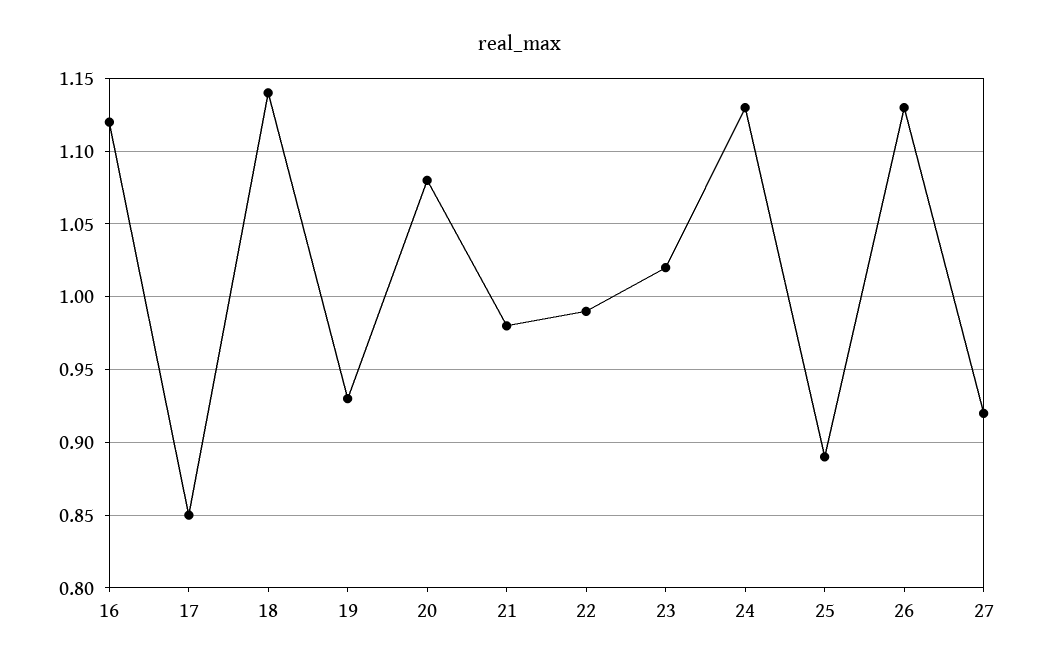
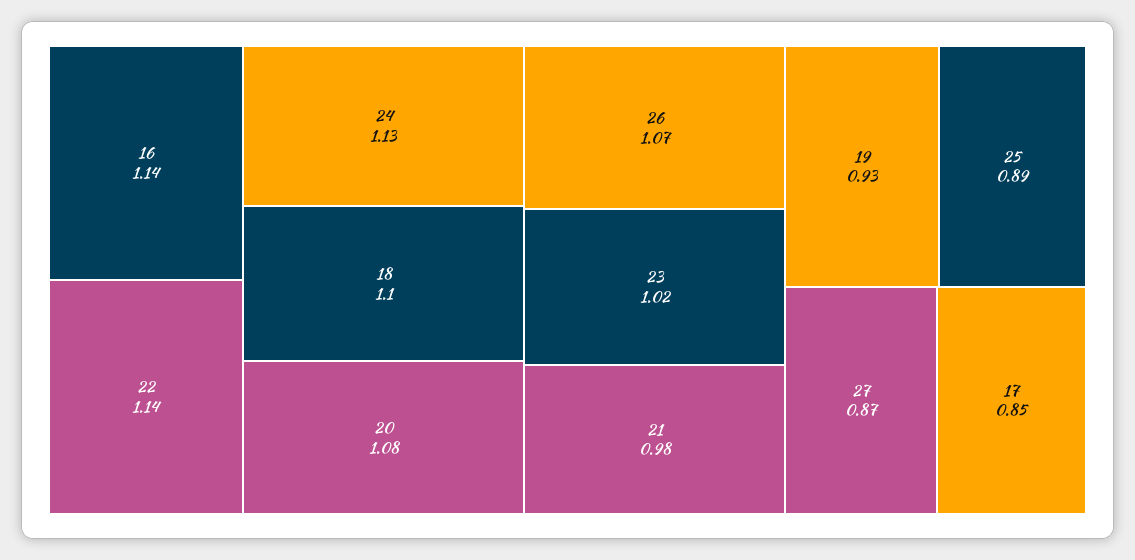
16: 1.12 -> 1.14
18: 1.14 -> 1.1
22: 0.99 -> 1.14
26: 1.13 -> 1.07
27: 0.92 -> 0.87

